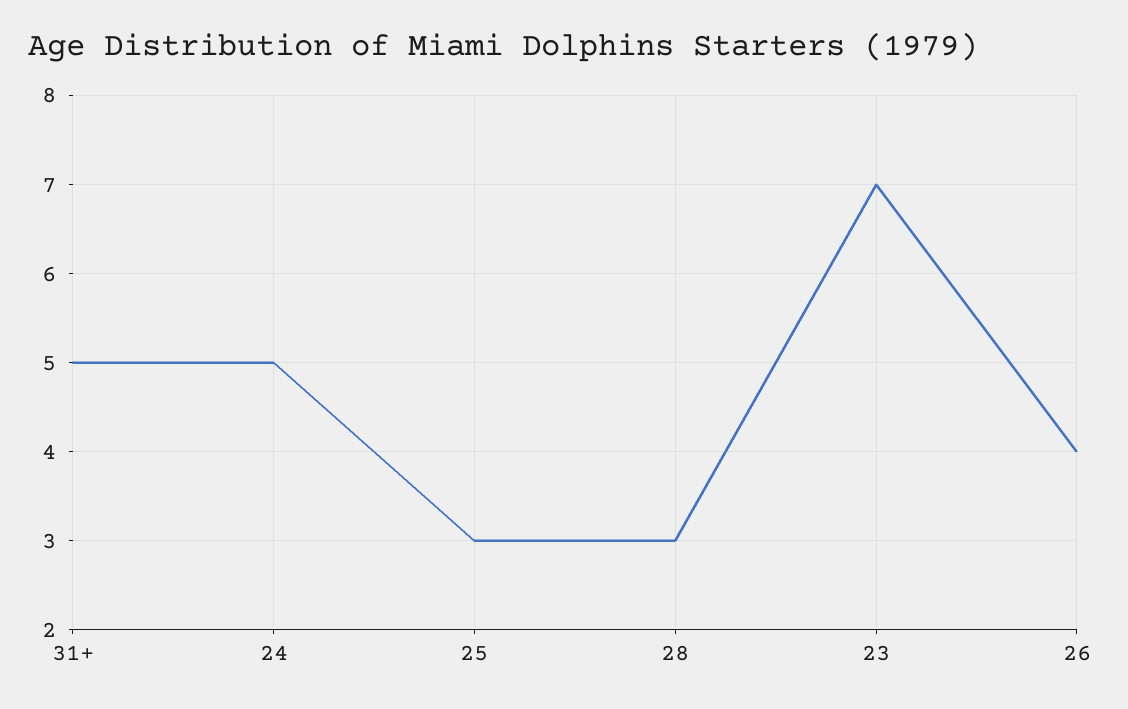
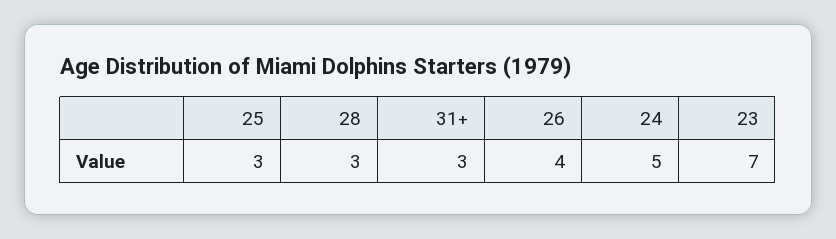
31+: 5 -> 3

